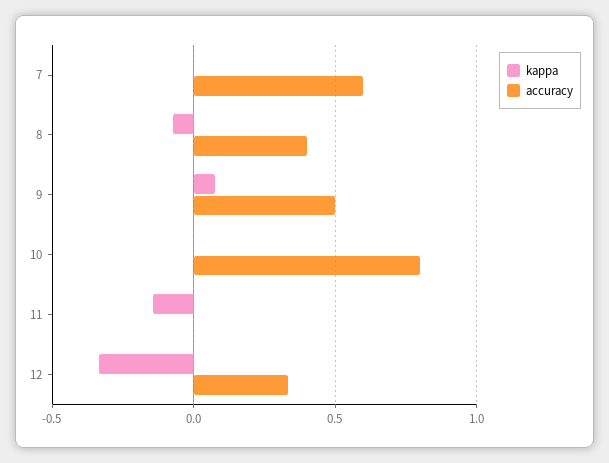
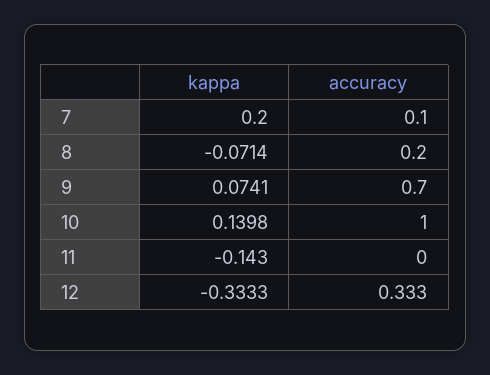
kappa, 7: 0 -> 0.2
accuracy, 7: 0.6 -> 0.1
accuracy, 8: 0.4 -> 0.2
accuracy, 9: 0.5 -> 0.7
kappa, 10: 0 -> 0.1398
accuracy, 10: 0.8 -> 1

